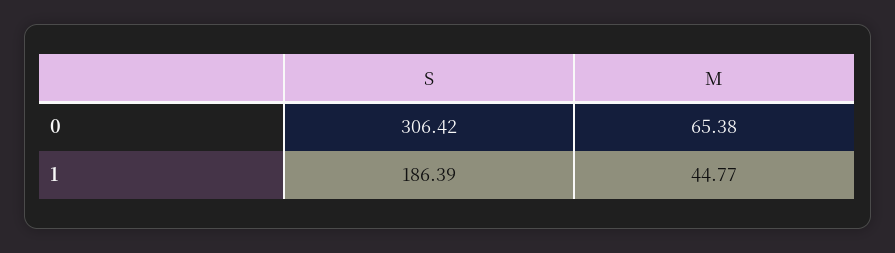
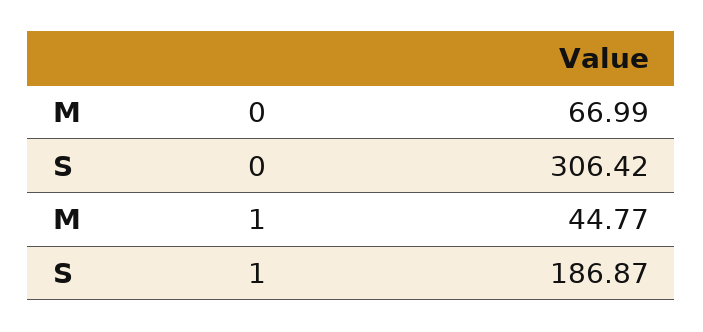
M, 0: 65.38 -> 66.99
S, 1: 186.39 -> 186.87

